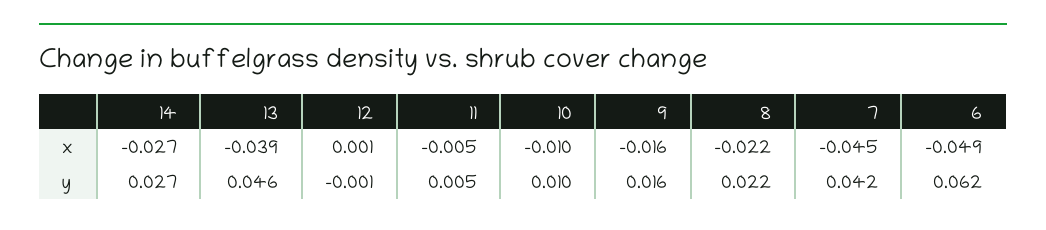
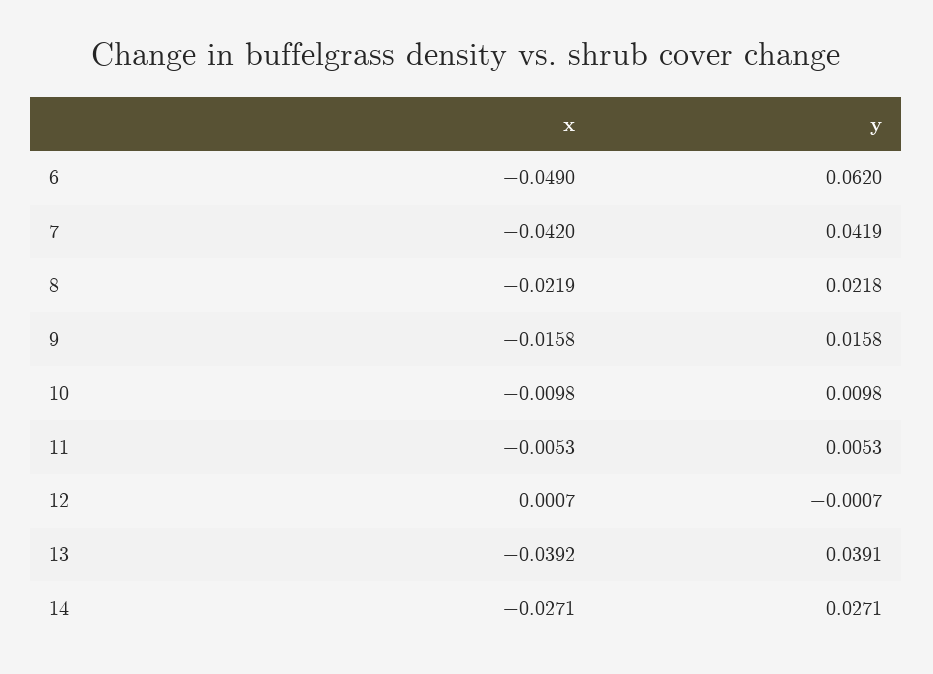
7, x: -0.045 -> -0.042
13, y: 0.046 -> 0.0391

